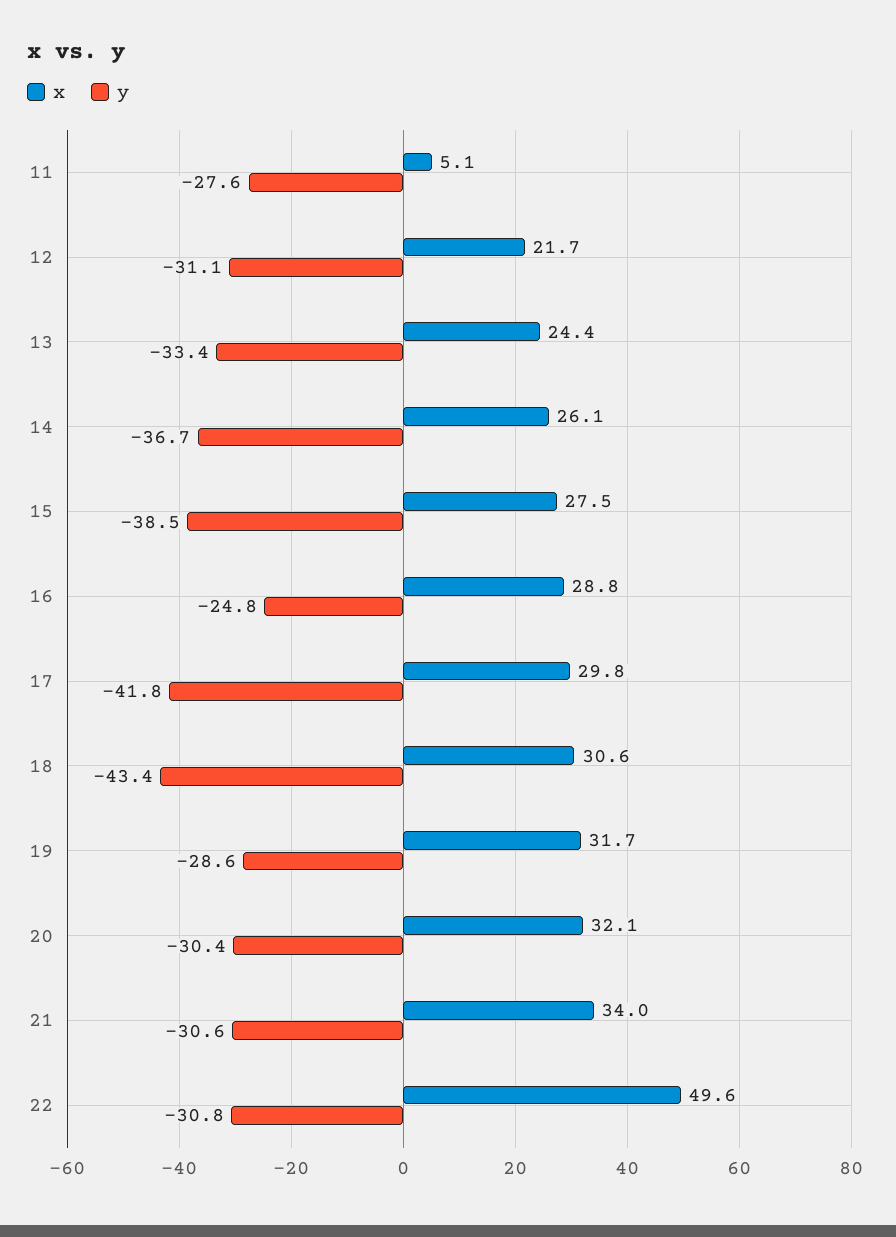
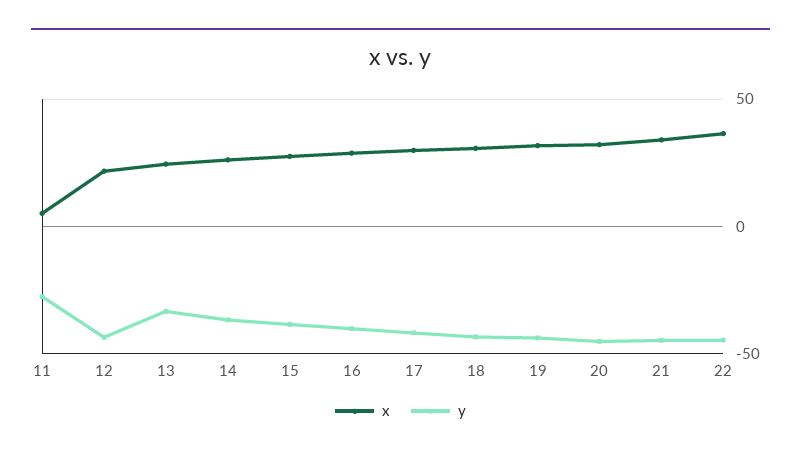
y, 12: -31.1 -> -45
y, 16: -24.8 -> -40
y, 19: -28.6 -> -45
y, 20: -30.4 -> -45
y, 21: -30.6 -> -45
x, 22: 49.6 -> 35
y, 22: -30.8 -> -45

